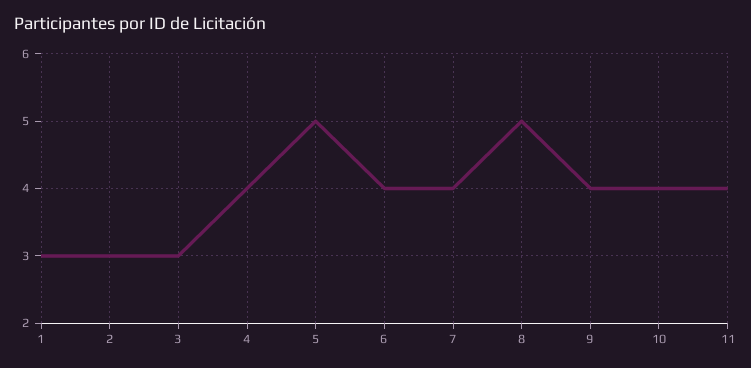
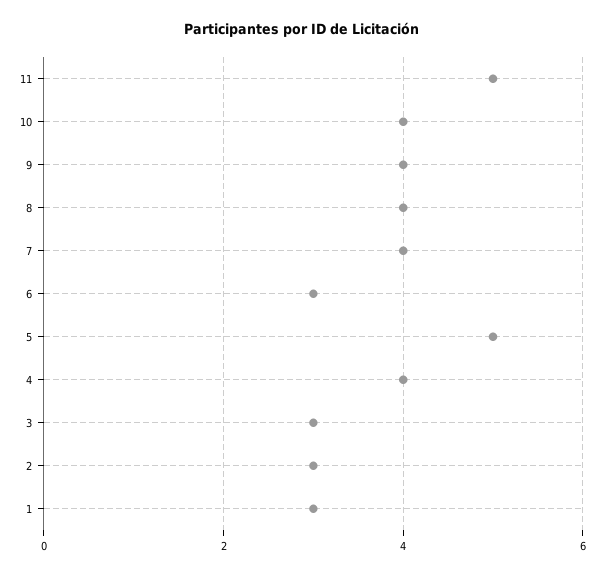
6: 4 -> 3
8: 5 -> 4
11: 4 -> 5

